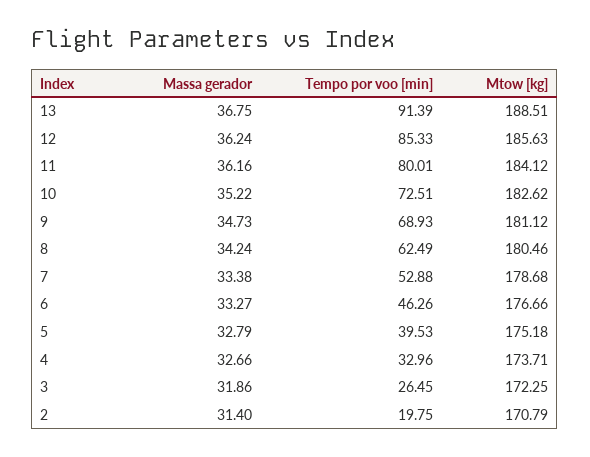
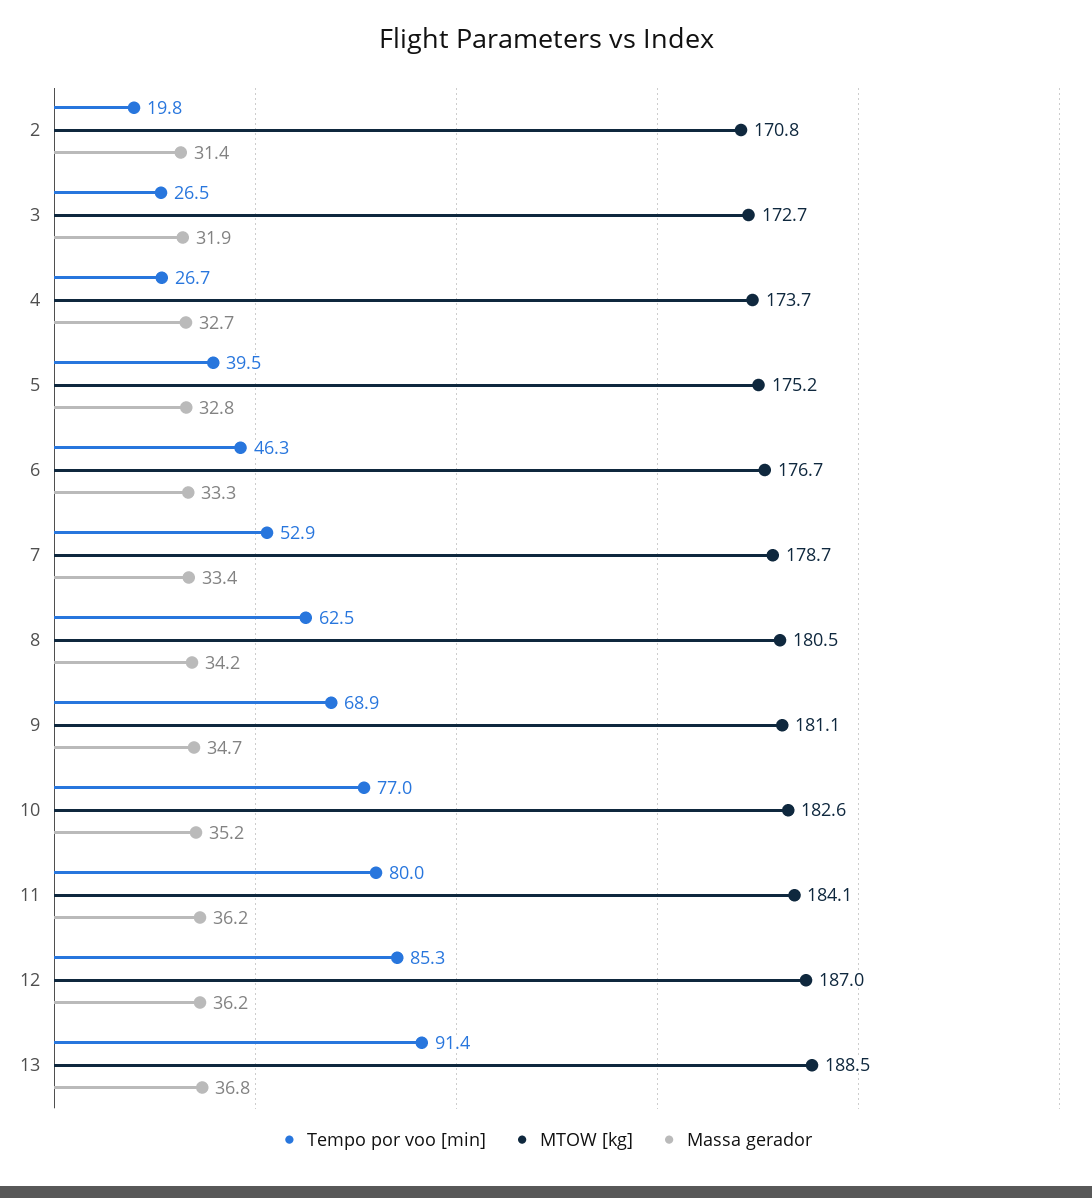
Mtow [kg], 12: 185.63 -> 187
Tempo por voo [min], 10: 72.51 -> 77
Tempo por voo [min], 4: 32.96 -> 26.7
Mtow [kg], 3: 172.25 -> 172.7

